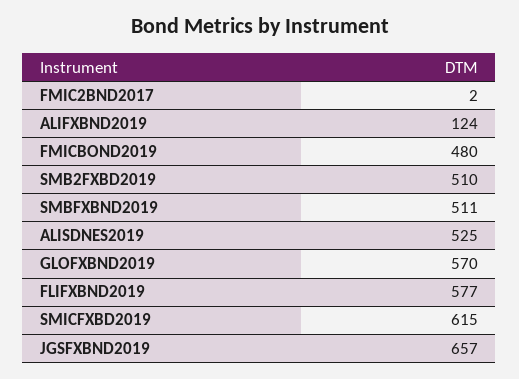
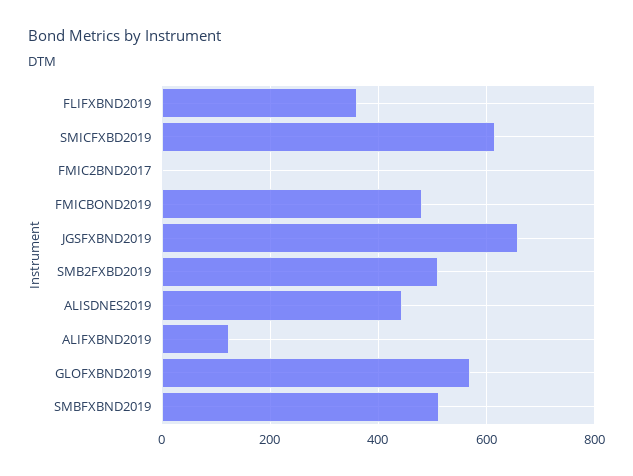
ALISDNES2019: 525 -> 440
FLIFXBND2019: 577 -> 360

